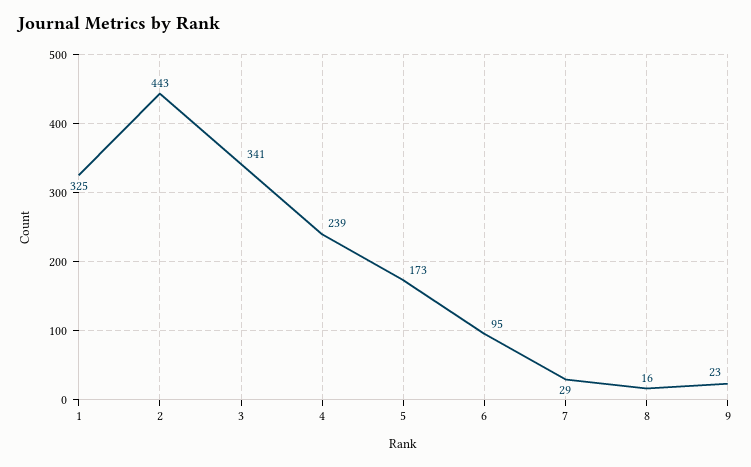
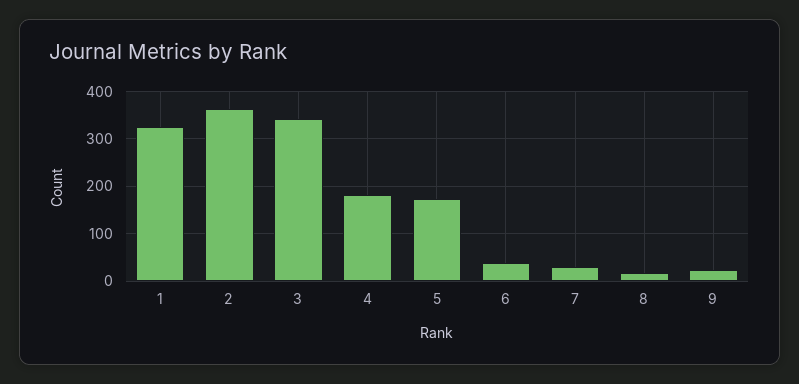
2: 443 -> 360
4: 239 -> 180
6: 95 -> 40

